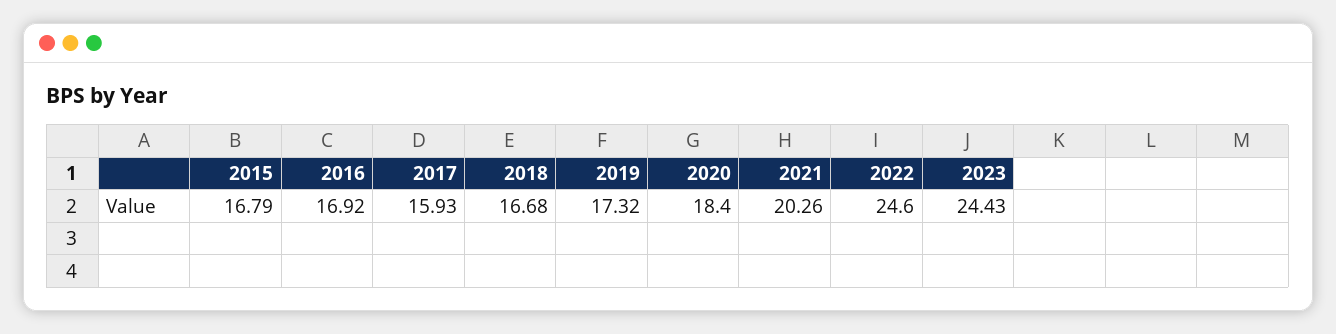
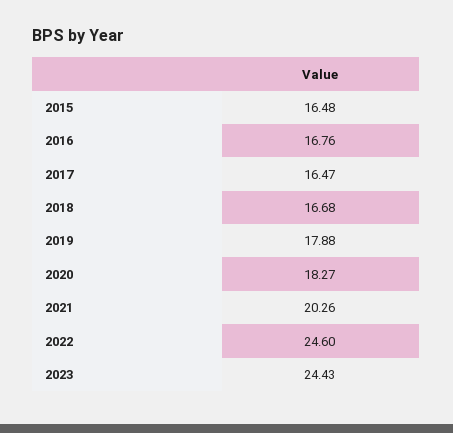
2015: 16.79 -> 16.48
2016: 16.92 -> 16.76
2017: 15.93 -> 16.47
2019: 17.32 -> 17.88
2020: 18.4 -> 18.27

